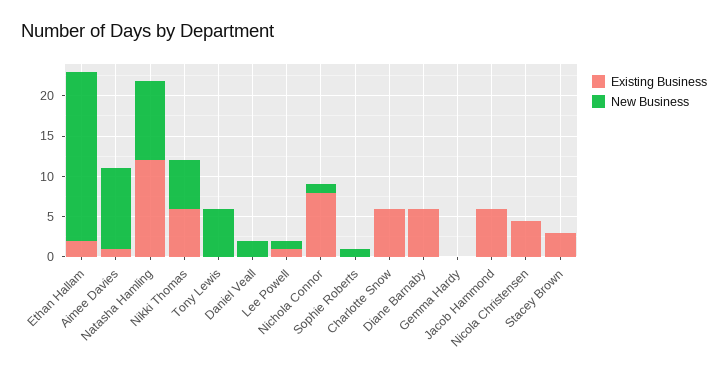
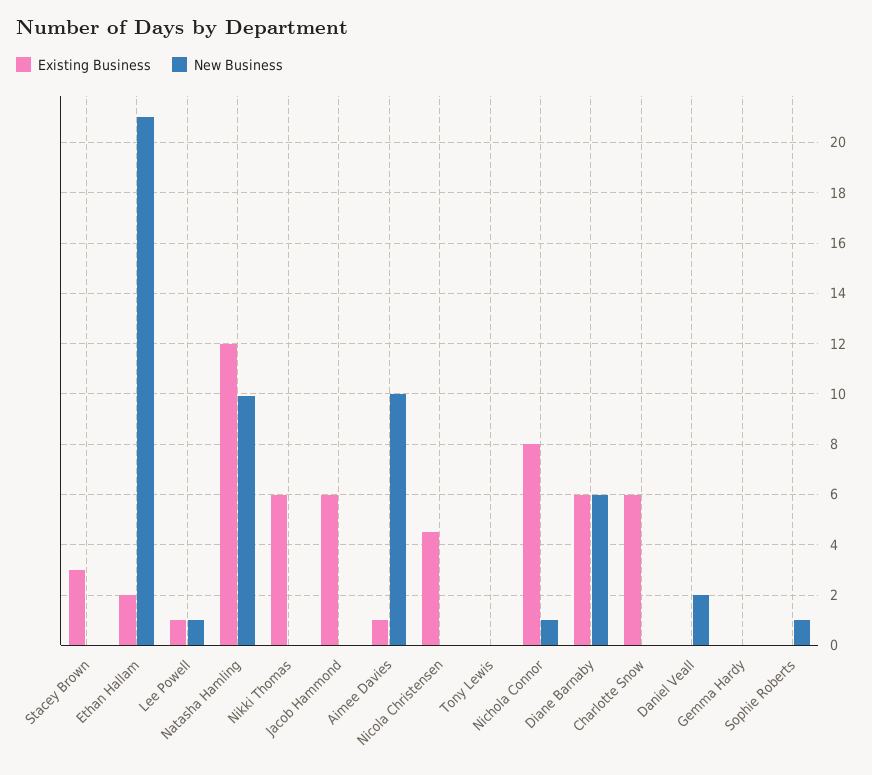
New Business, Nikki Thomas: 6 -> 0
New Business, Tony Lewis: 6 -> 0
New Business, Diane Barnaby: 0 -> 6

